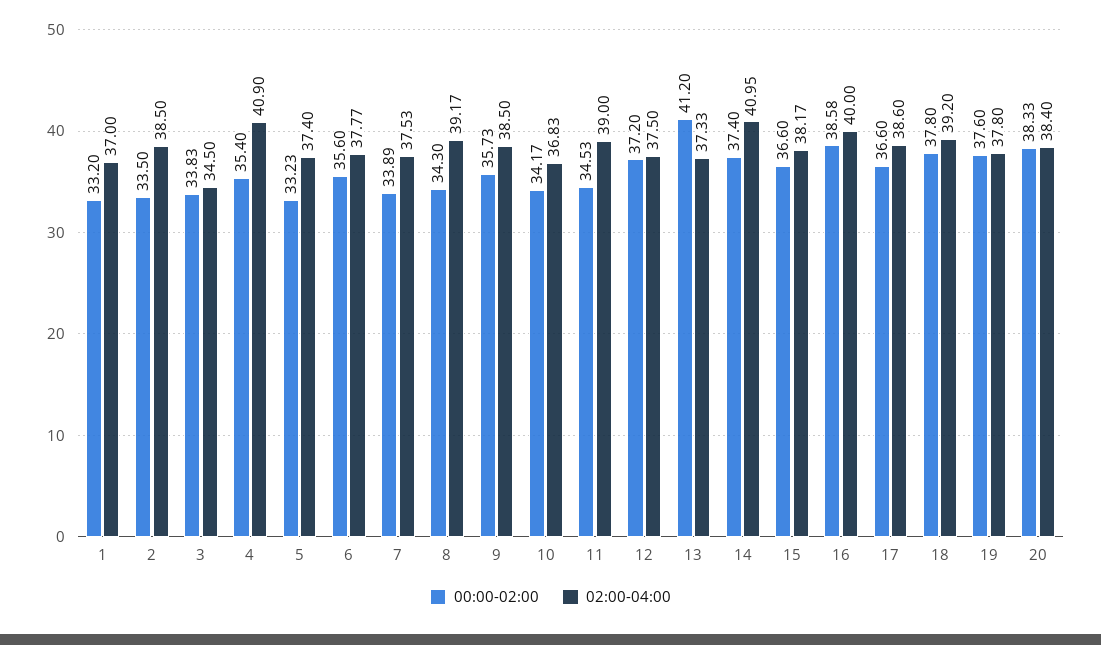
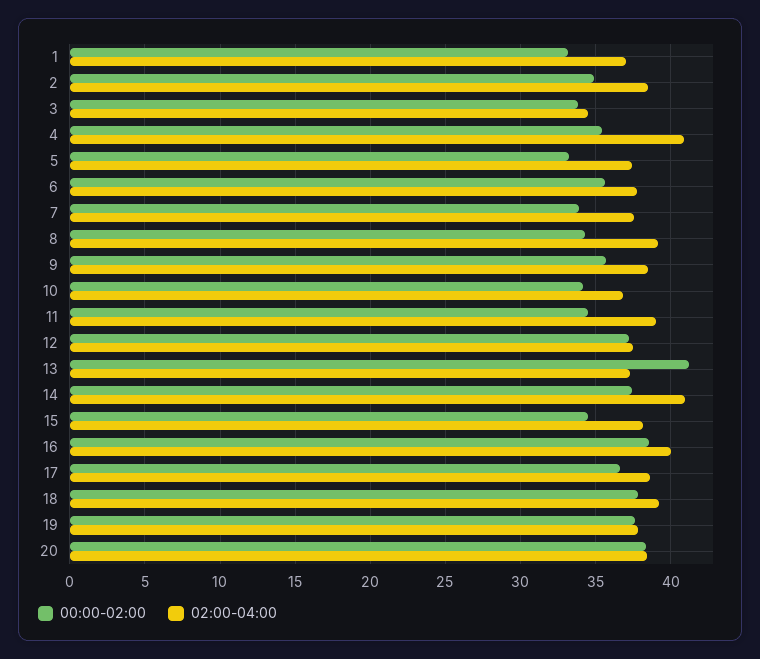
00:00-02:00, 2: 33.5 -> 35
00:00-02:00, 15: 36.6 -> 34.5

